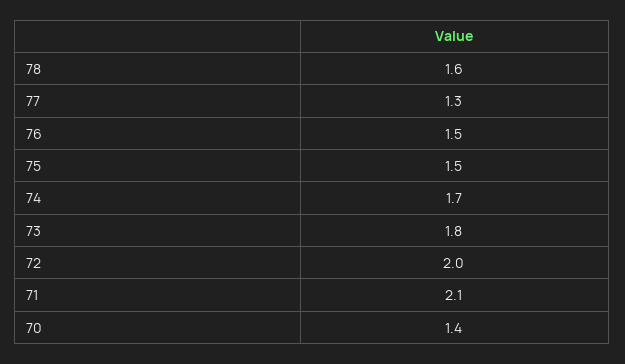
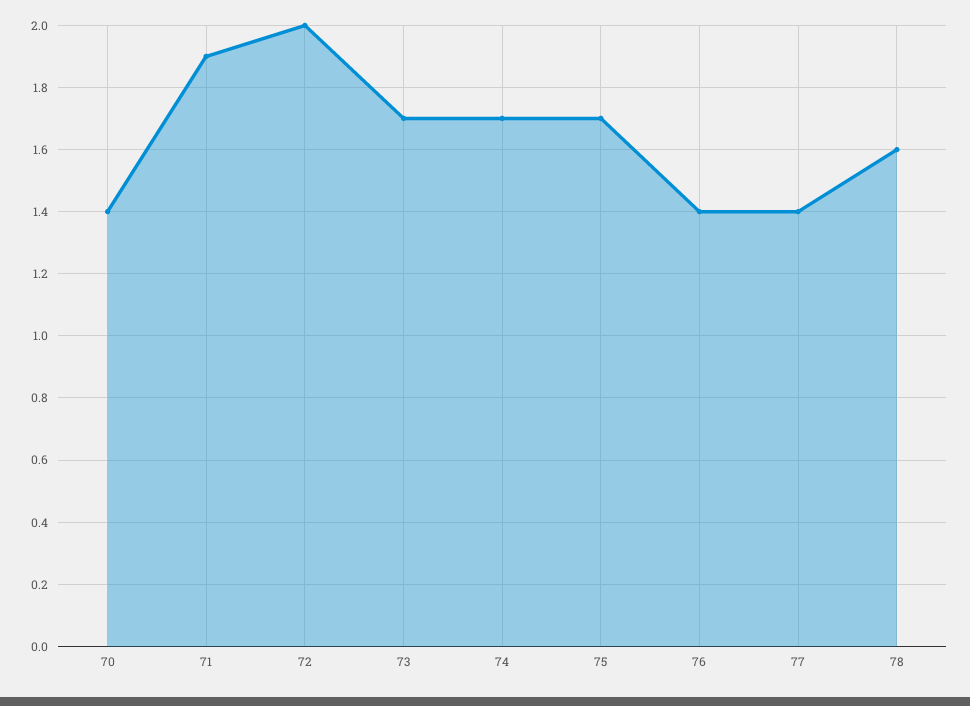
77: 1.3 -> 1.4
76: 1.5 -> 1.4
75: 1.5 -> 1.7
73: 1.8 -> 1.7
71: 2.1 -> 1.9

